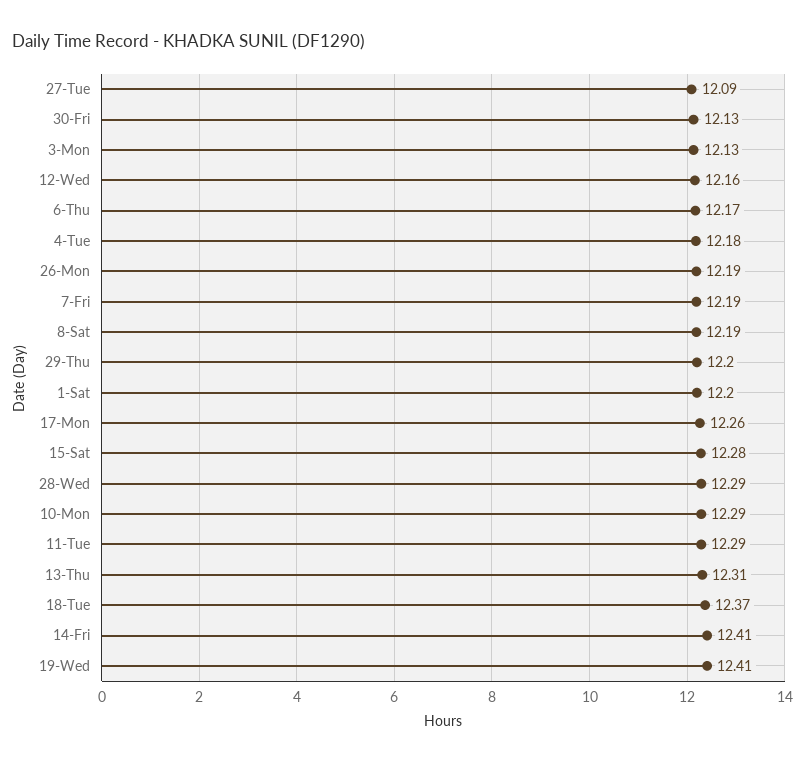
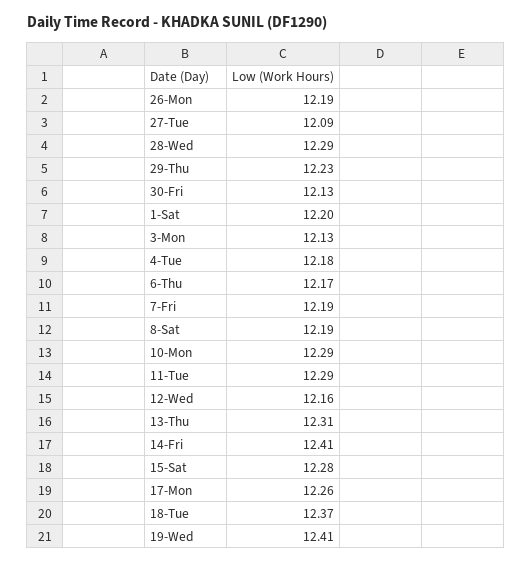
29-Thu: 12.2 -> 12.23

